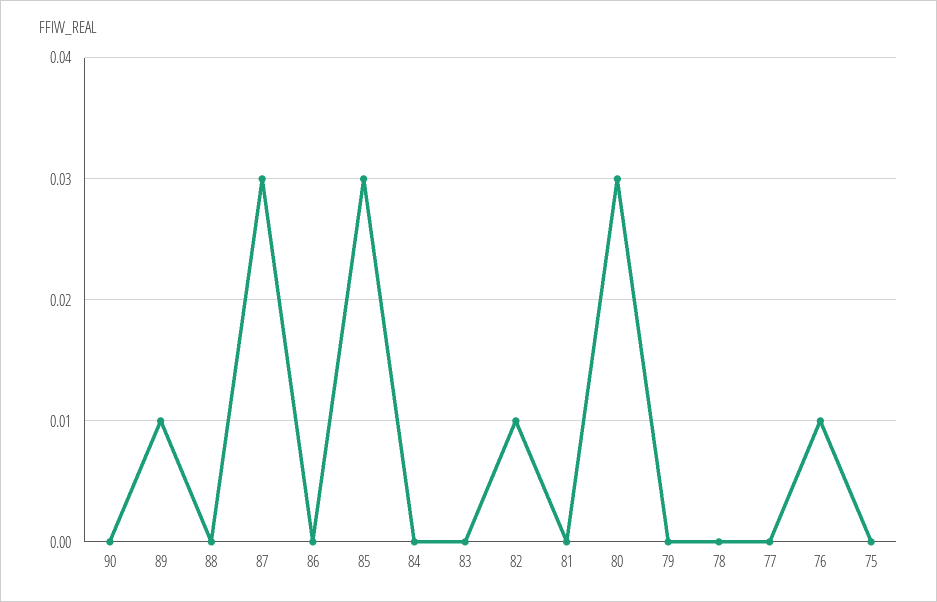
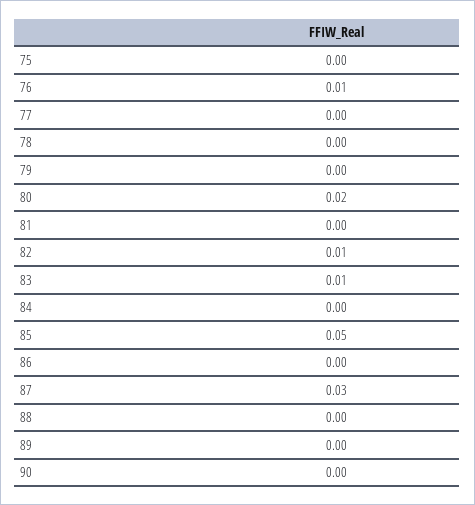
89: 0.01 -> 0
85: 0.03 -> 0.05
83: 0 -> 0.01
80: 0.03 -> 0.02

